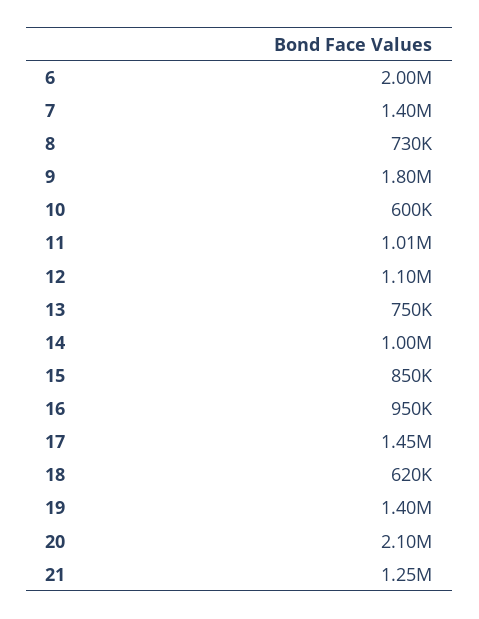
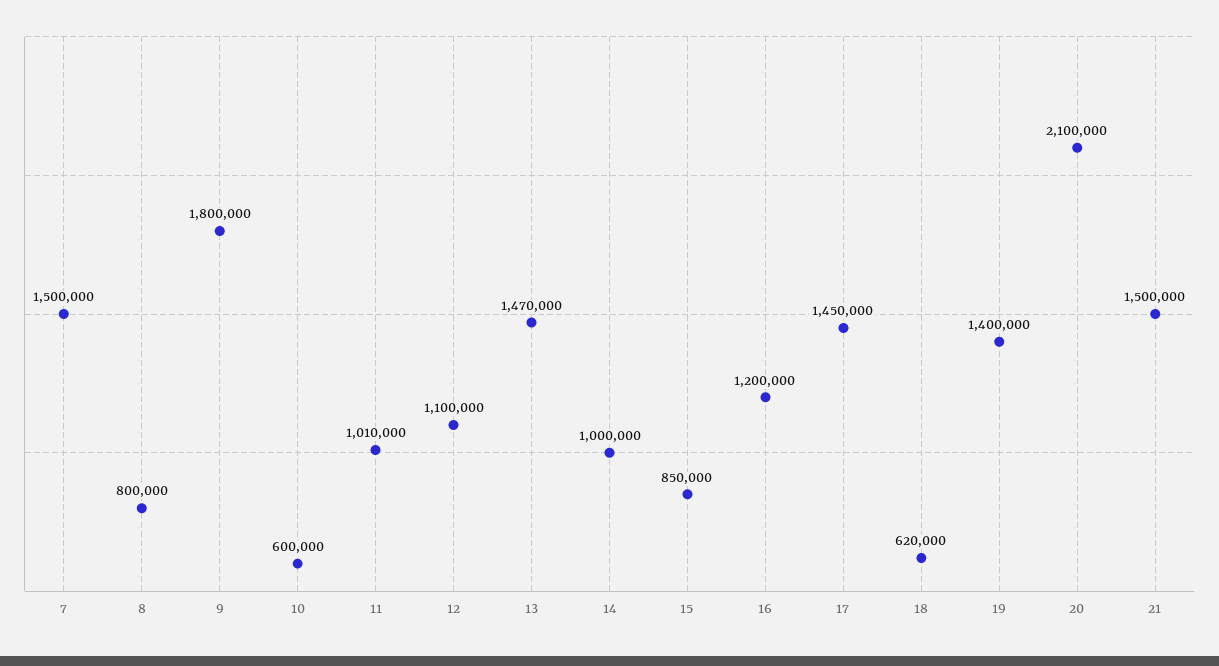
6: 2000000 -> none
7: 1400000 -> 1500000
8: 730000 -> 800000
13: 750000 -> 1470000
16: 950000 -> 1200000
21: 1250000 -> 1500000

